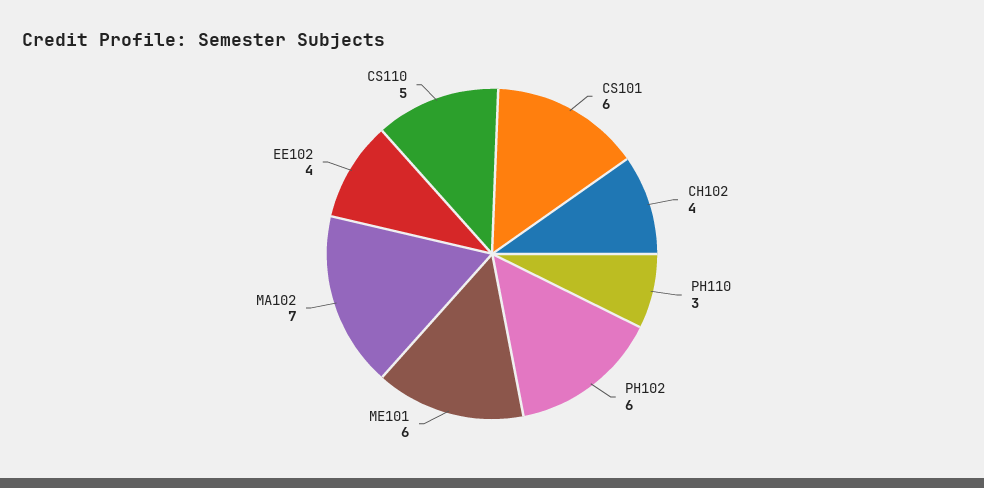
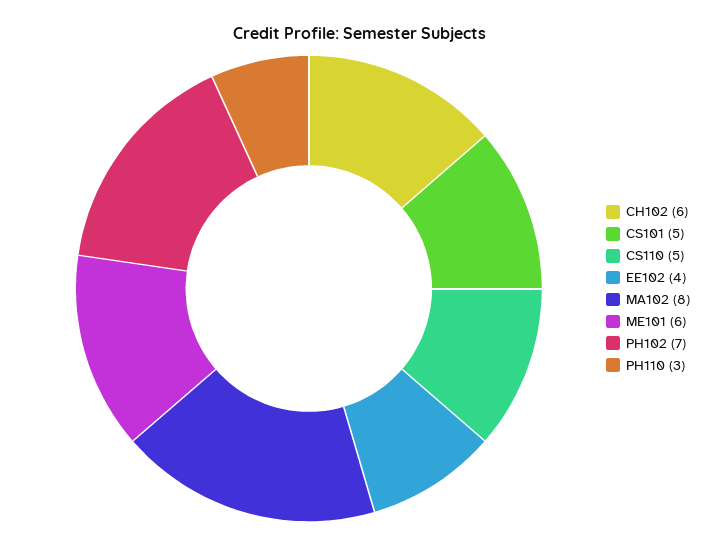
CS101: 6 -> 5
CH102: 4 -> 6
PH102: 6 -> 7
MA102: 7 -> 8

